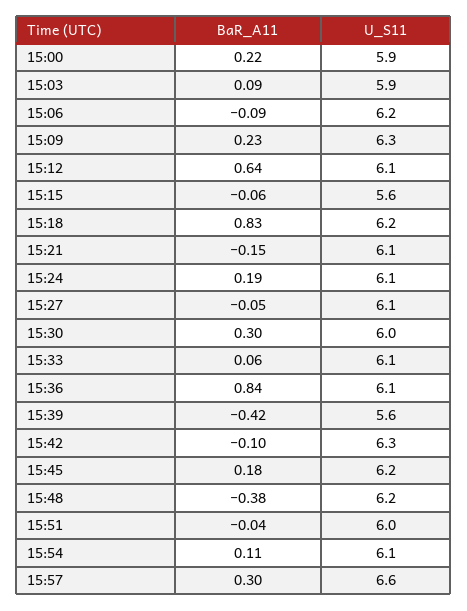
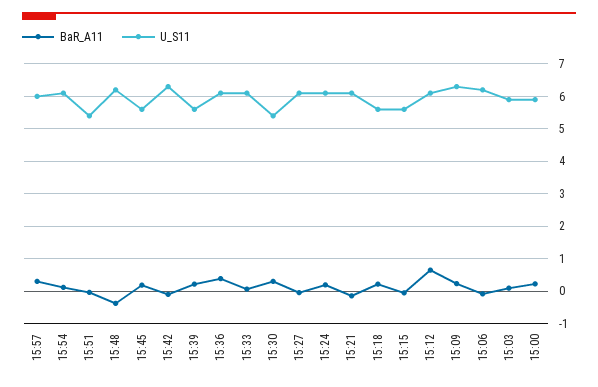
BaR_A11, 15:18: 0.83 -> 0.2
U_S11, 15:18: 6.2 -> 5.6
U_S11, 15:30: 6 -> 5.4
BaR_A11, 15:36: 0.84 -> 0.4
BaR_A11, 15:39: -0.42 -> 0.2
U_S11, 15:45: 6.2 -> 5.6
U_S11, 15:51: 6 -> 5.4
U_S11, 15:57: 6.6 -> 6

